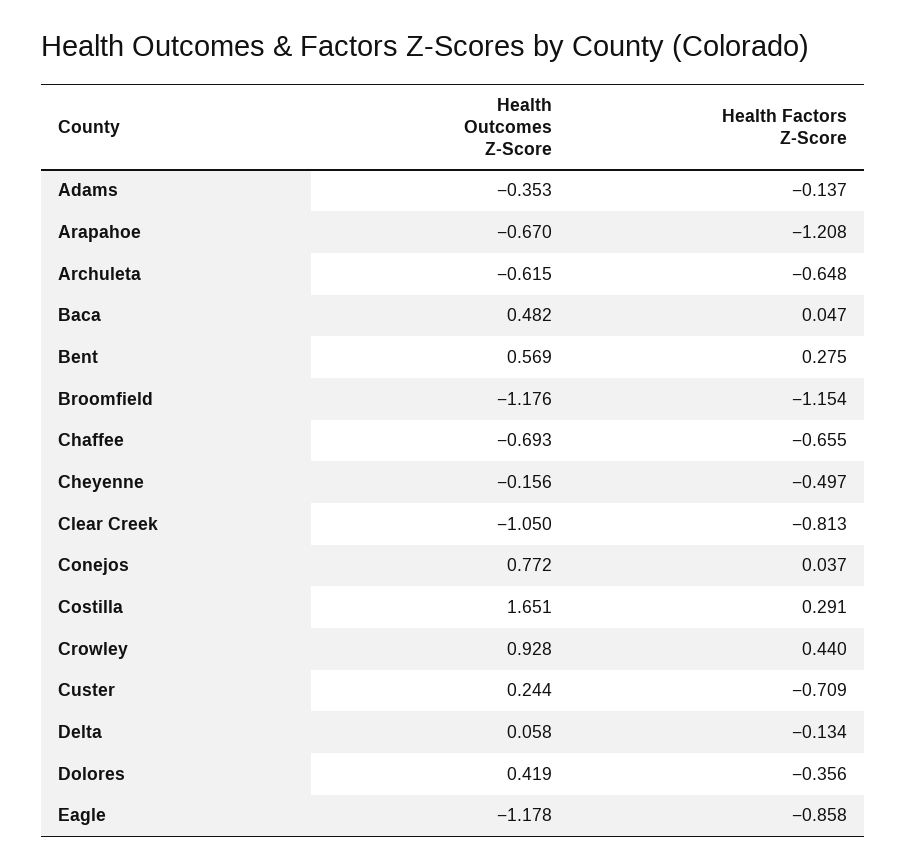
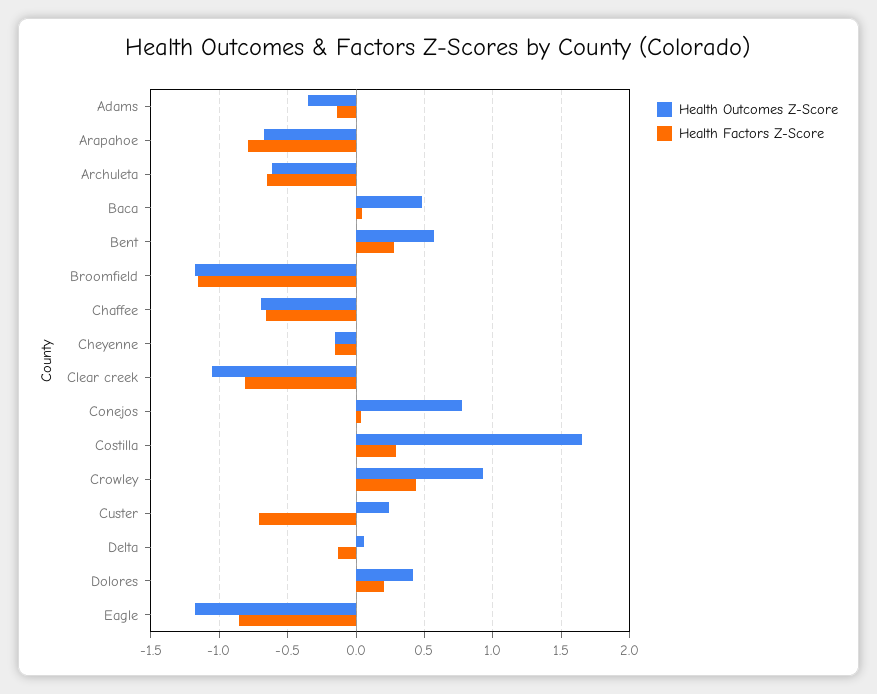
Health Factors Z-Score, Arapahoe: -1.208 -> -0.8
Health Factors Z-Score, Cheyenne: -0.497 -> -0.15
Health Factors Z-Score, Dolores: -0.356 -> 0.2

